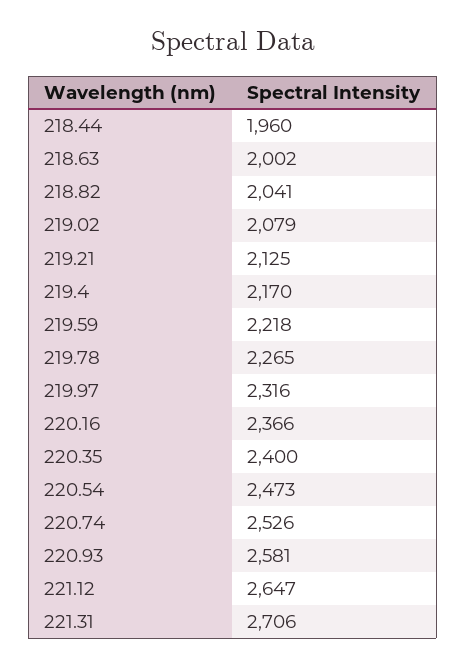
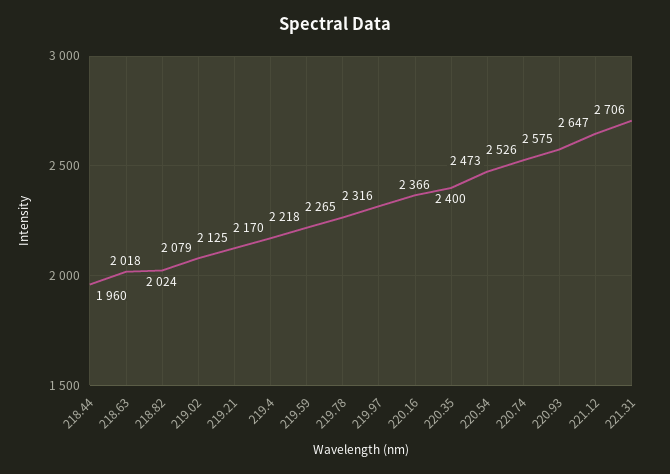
218.63: 2002 -> 2018
218.82: 2041 -> 2024
220.93: 2581 -> 2575

